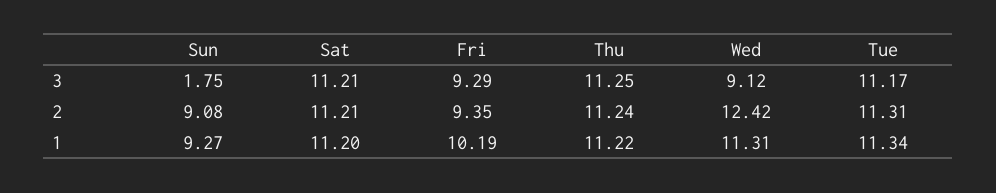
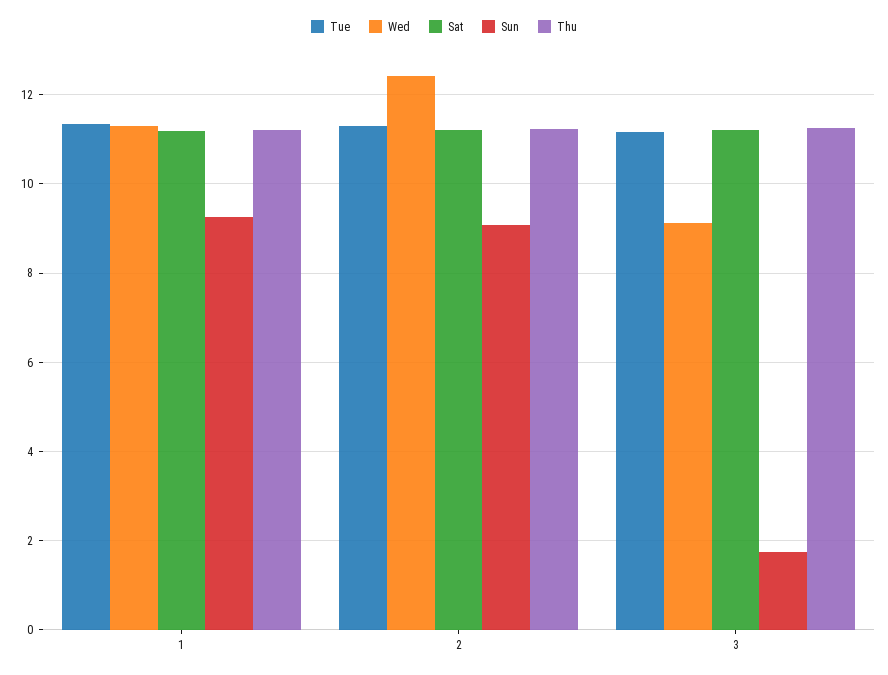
Fri, 3: 9.29 -> none
Fri, 2: 9.35 -> none
Fri, 1: 10.19 -> none

